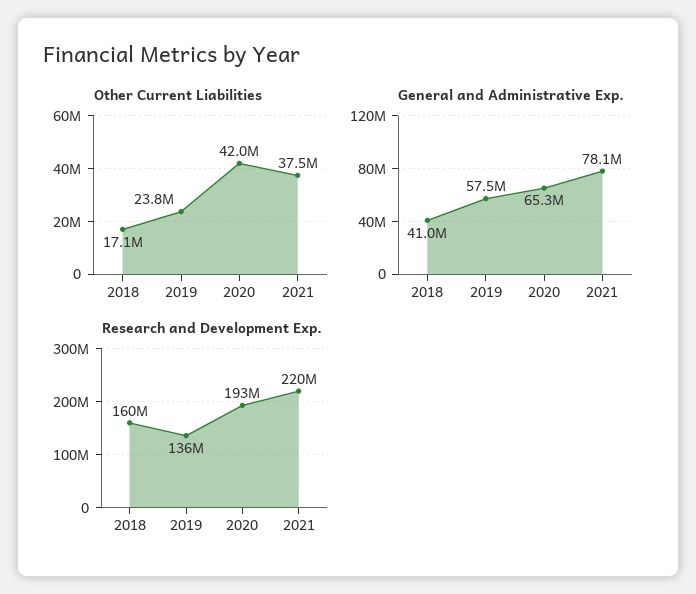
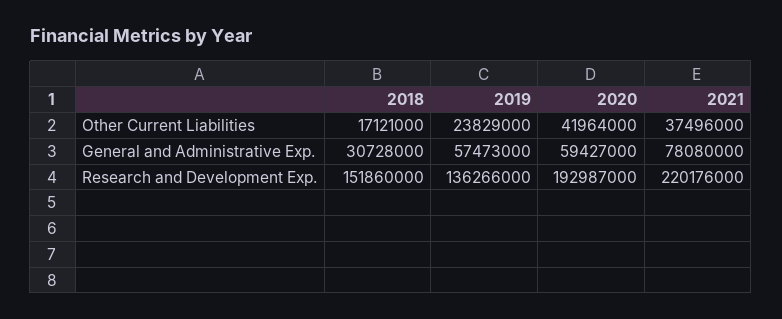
General and Administrative Exp., 2018: 41000000 -> 30728000
General and Administrative Exp., 2020: 65300000 -> 59427000
Research and Development Exp., 2018: 160000000 -> 151860000

